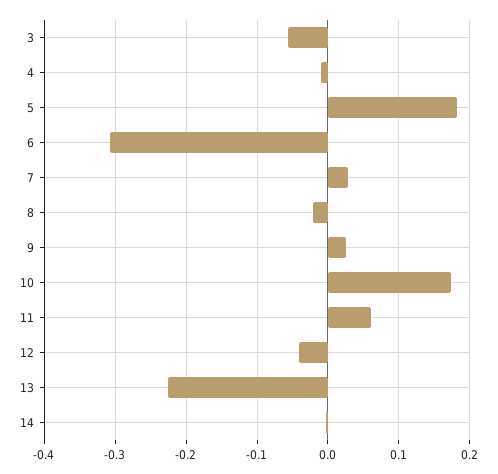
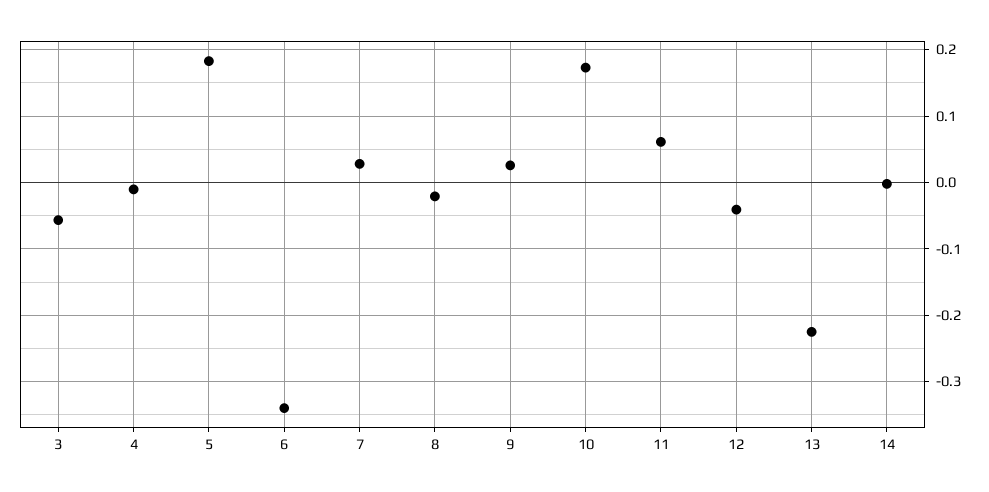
6: -0.31 -> -0.34

